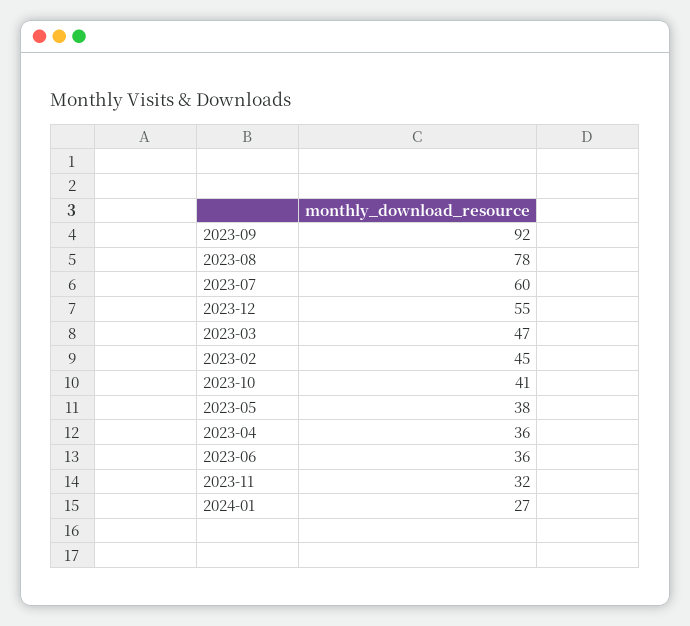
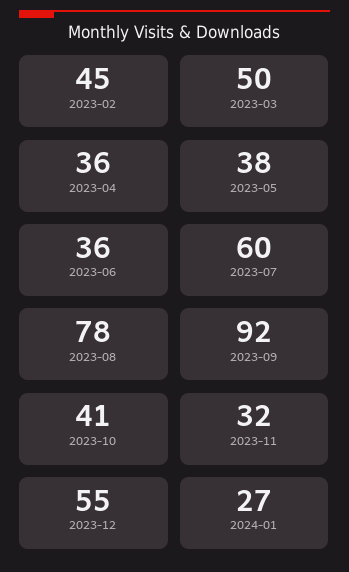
2023-03: 47 -> 50

